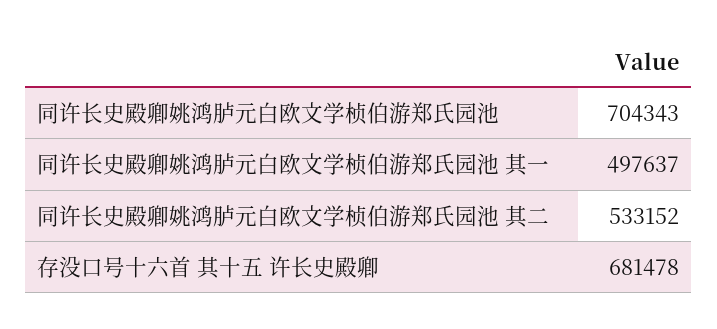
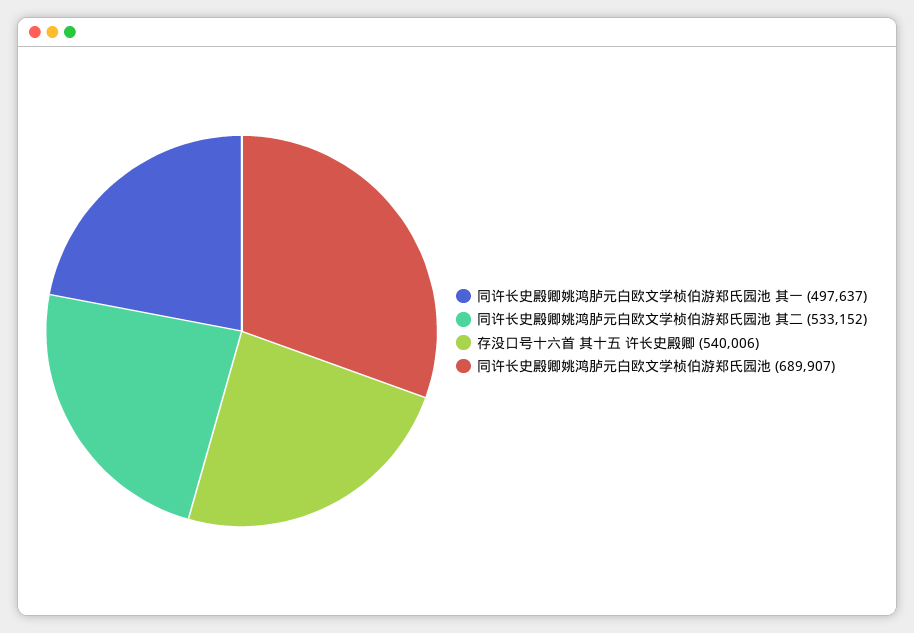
同许长史殿卿姚鸿胪元白欧文学桢伯游郑氏园池: 704343 -> 689907
存没口号十六首 其十五 许长史殿卿: 681478 -> 540006

